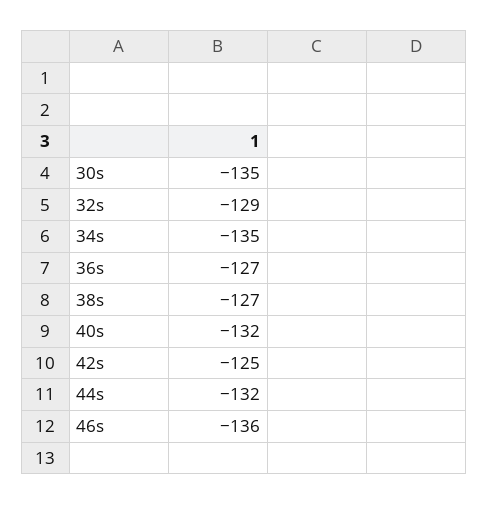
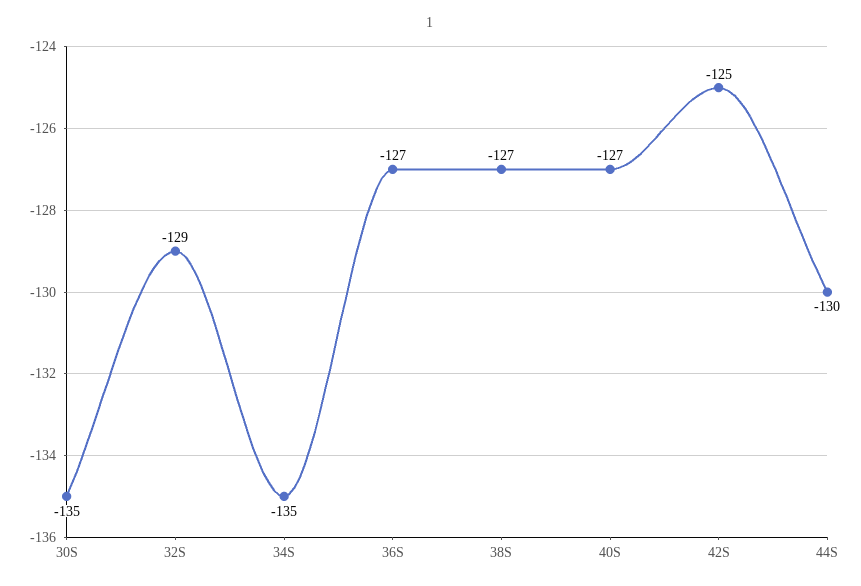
40s: -132 -> -127
44s: -132 -> -130
46s: -136 -> none

